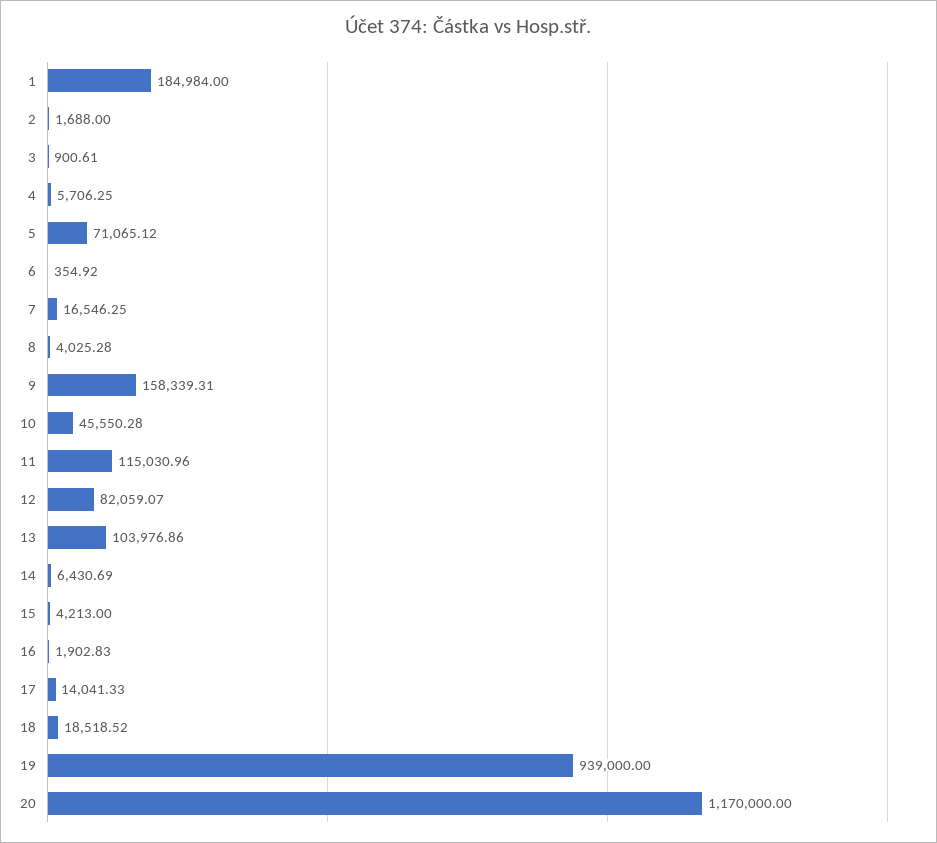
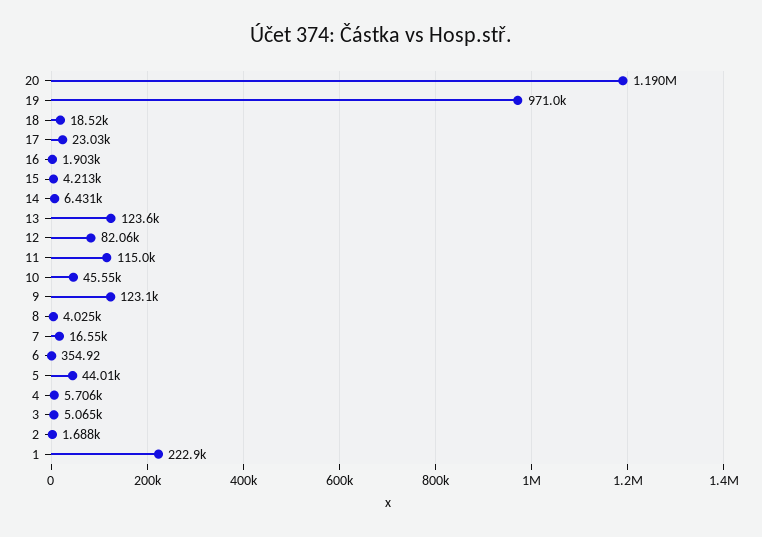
1: 184984 -> 222900
3: 900.61 -> 5065
5: 71065.12 -> 44010
9: 158339.31 -> 123100
13: 103976.86 -> 123600
17: 14041.33 -> 23030
19: 939000 -> 971000
20: 1170000 -> 1190000

